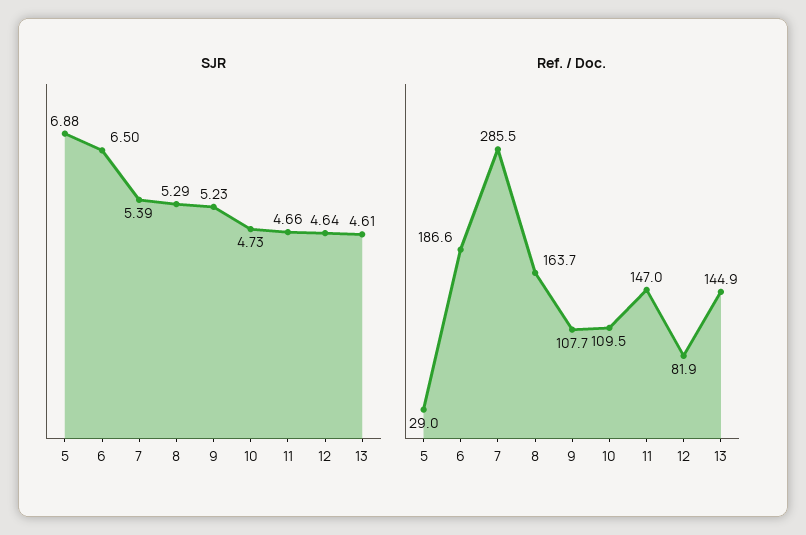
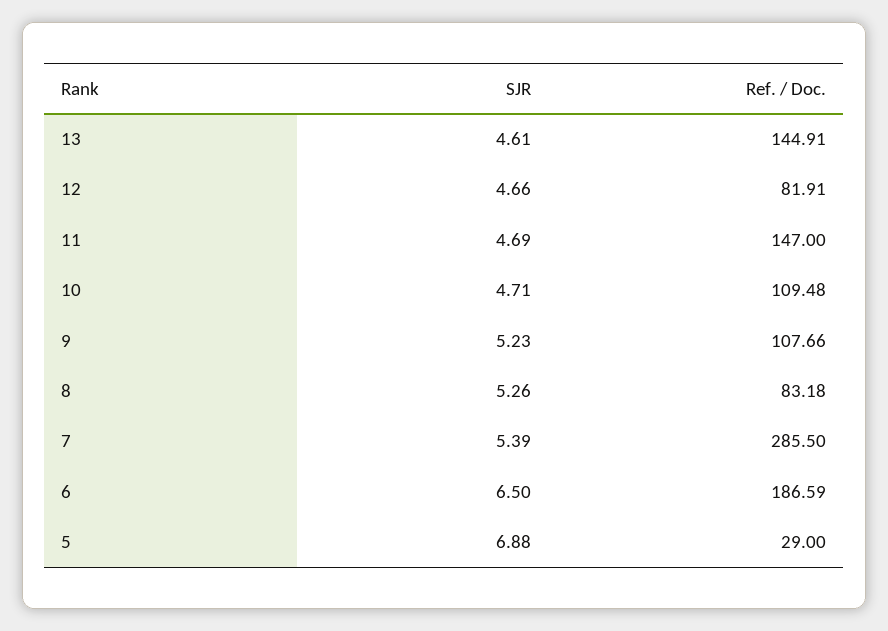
SJR, 8: 5.29 -> 5.26
SJR, 10: 4.73 -> 4.71
SJR, 11: 4.66 -> 4.69
SJR, 12: 4.64 -> 4.66
Ref. / Doc., 8: 163.7 -> 83.18

